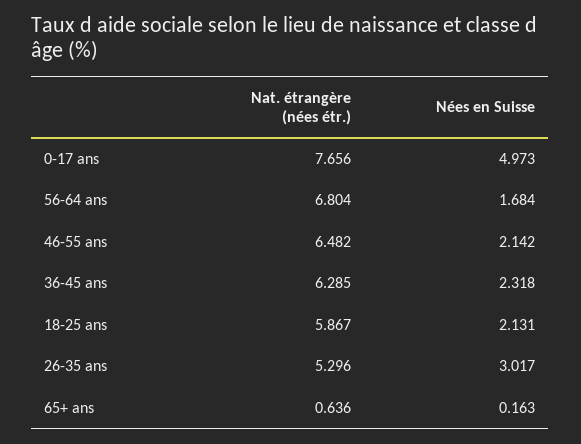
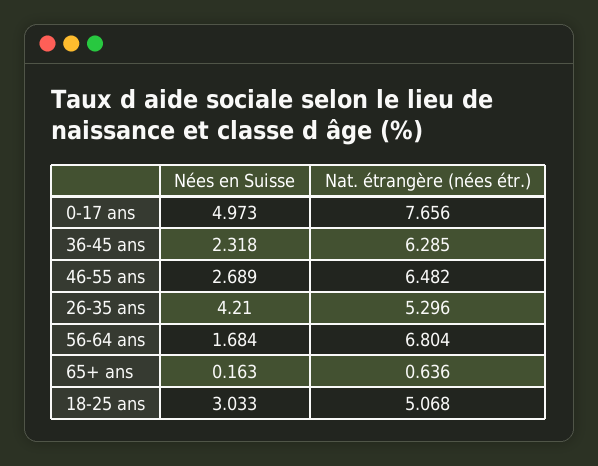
Nées en Suisse, 46-55 ans: 2.142 -> 2.689
Nat. étrangère (nées étr.), 18-25 ans: 5.867 -> 5.068
Nées en Suisse, 18-25 ans: 2.131 -> 3.033
Nées en Suisse, 26-35 ans: 3.017 -> 4.21

